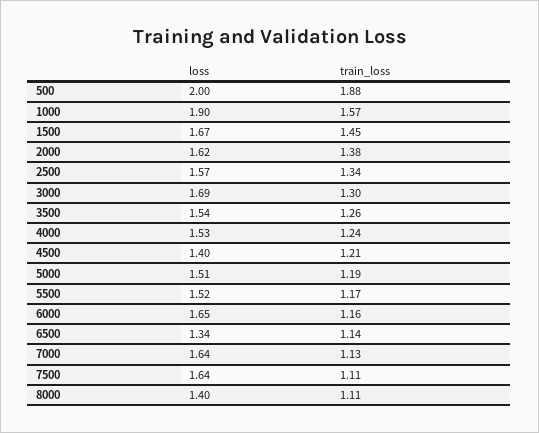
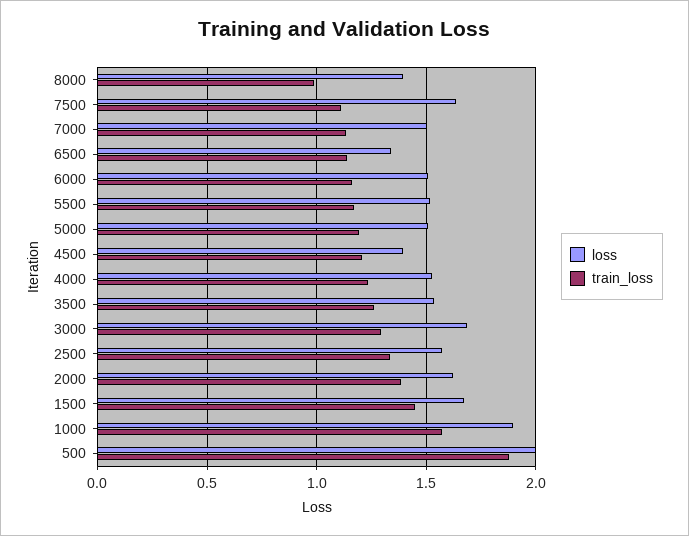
loss, 6000: 1.65 -> 1.5
loss, 7000: 1.64 -> 1.5
train_loss, 8000: 1.11 -> 1

